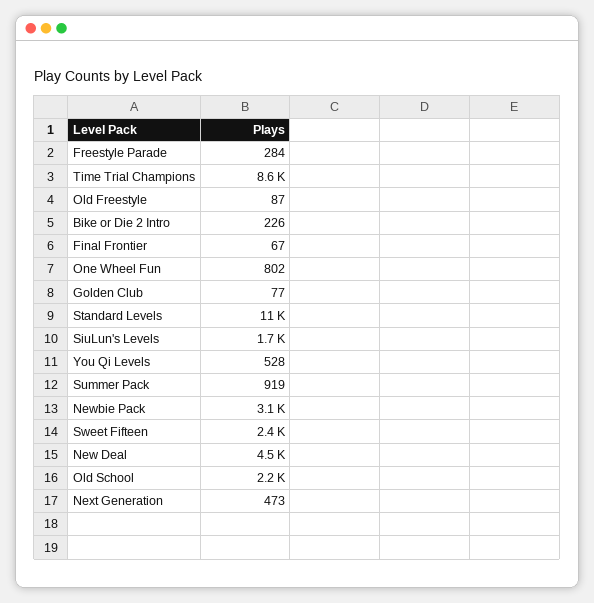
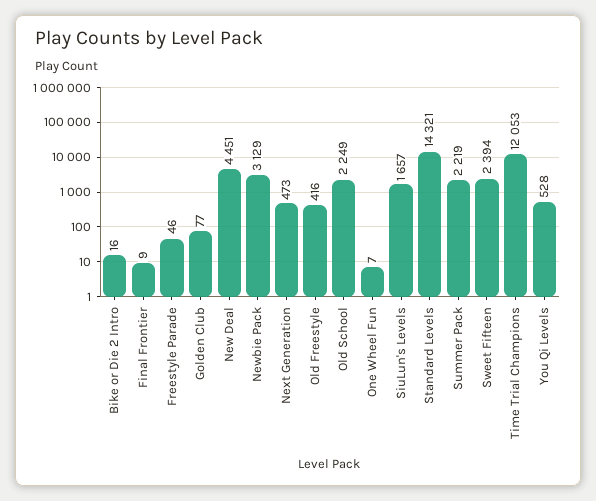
Freestyle Parade: 284 -> 46
Time Trial Champions: 8600 -> 12053
Old Freestyle: 87 -> 416
Bike or Die 2 Intro: 226 -> 16
Final Frontier: 67 -> 9
One Wheel Fun: 802 -> 7
Standard Levels: 11000 -> 14321
Summer Pack: 919 -> 2219

